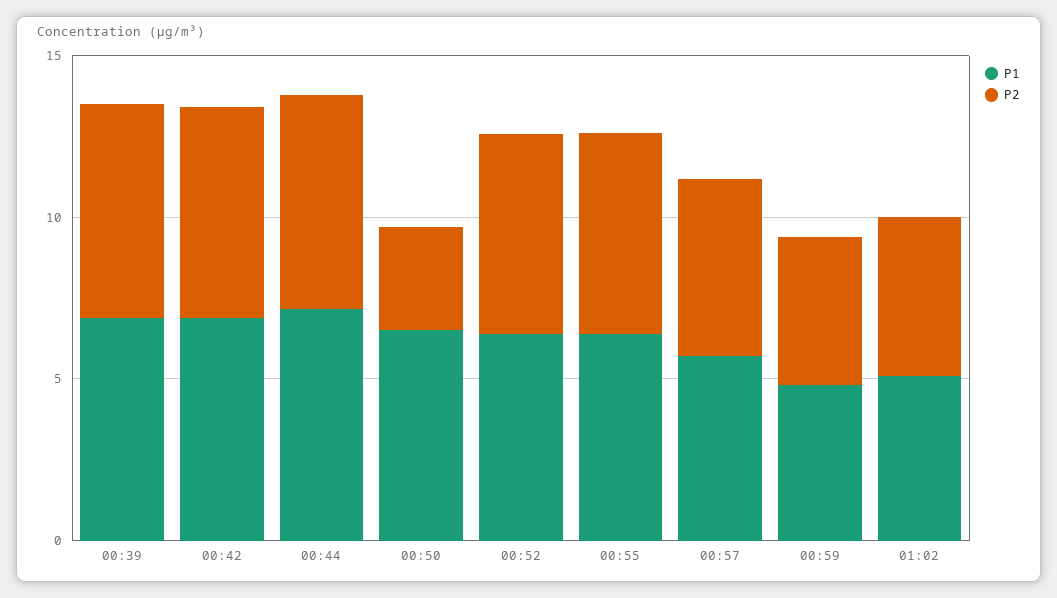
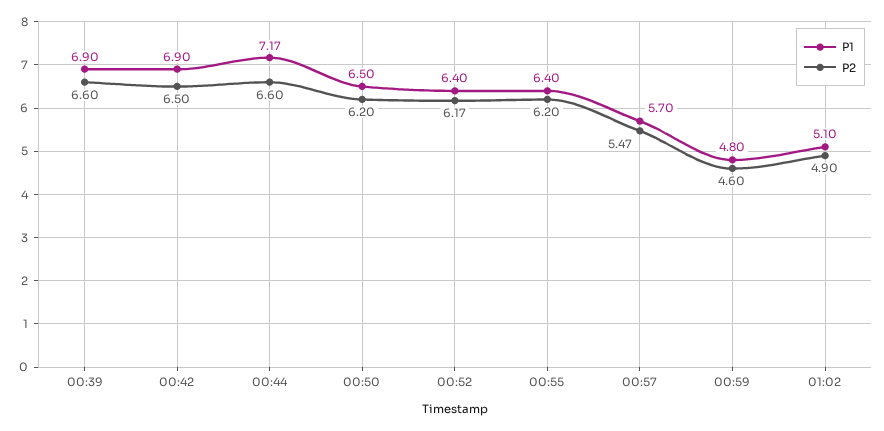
P2, 00:50: 3 -> 6.2

